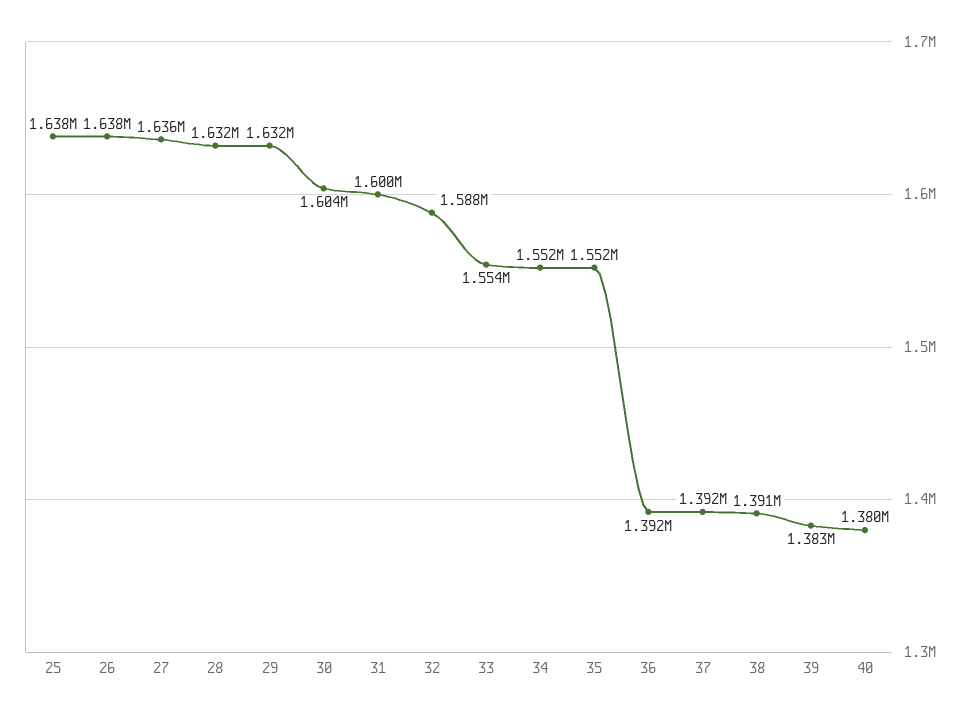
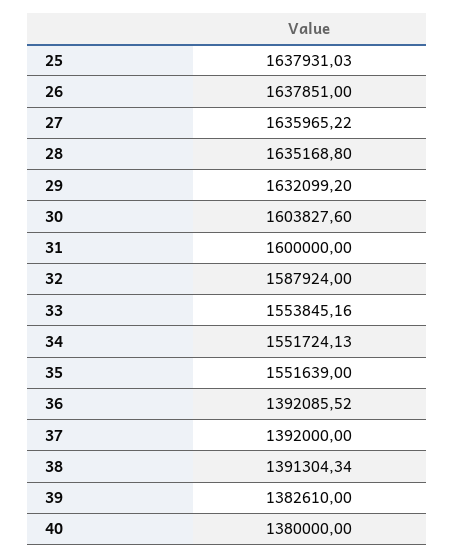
28: 1632000 -> 1635168.8

